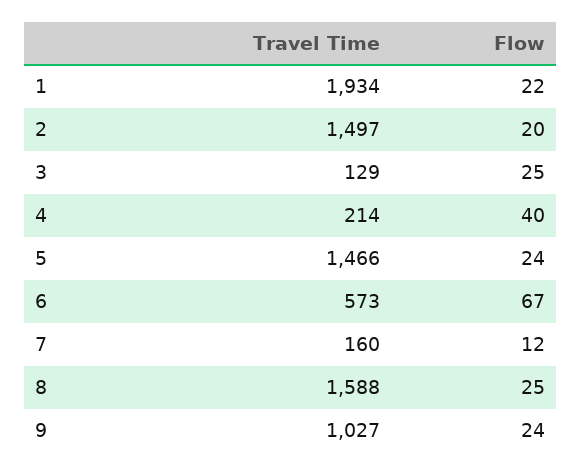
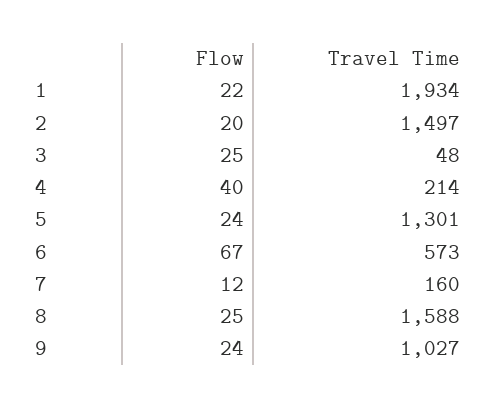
Travel Time, 3: 129 -> 48
Travel Time, 5: 1466 -> 1301

